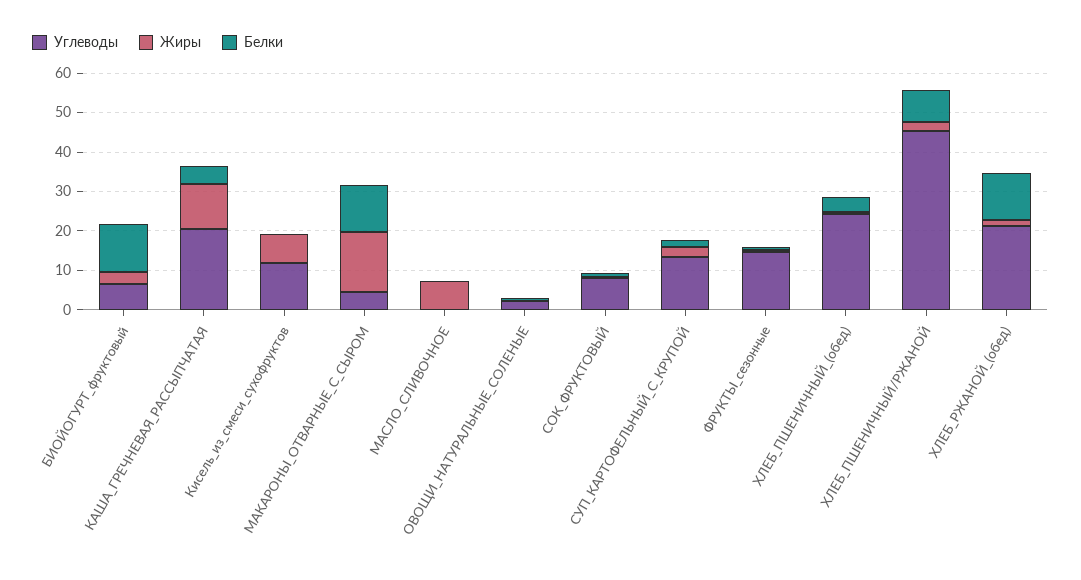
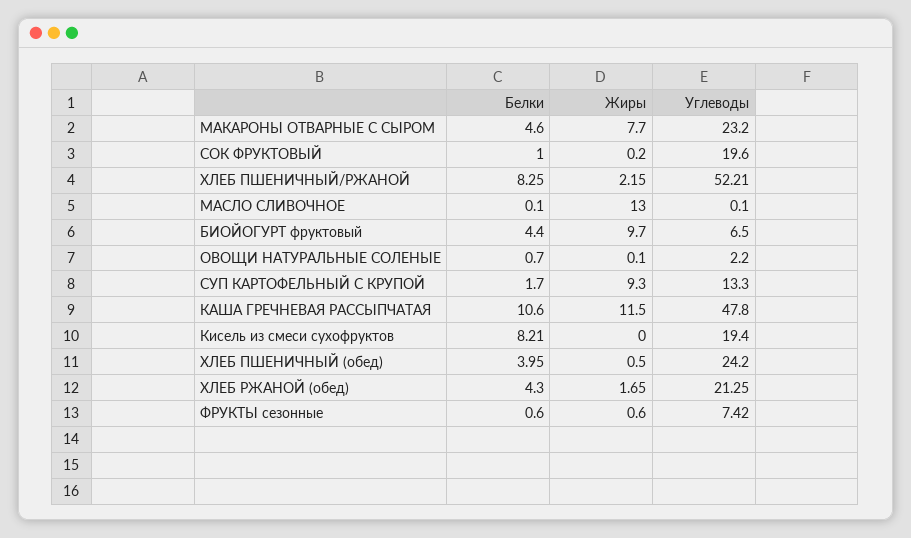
Жиры, БИОЙОГУРТ_фруктовый: 2.5 -> 9.7
Белки, БИОЙОГУРТ_фруктовый: 12.5 -> 4.4
Углеводы, КАША_ГРЕЧНЕВАЯ_РАССЫПЧАТАЯ: 20 -> 47.8
Белки, КАША_ГРЕЧНЕВАЯ_РАССЫПЧАТАЯ: 5 -> 10.6
Углеводы, Кисель_из_смеси_сухофруктов: 12.5 -> 19.4
Жиры, Кисель_из_смеси_сухофруктов: 7.5 -> 0
Белки, Кисель_из_смеси_сухофруктов: 0 -> 8.21
Углеводы, МАКАРОНЫ_ОТВАРНЫЕ_С_СЫРОМ: 5 -> 23.2
Жиры, МАКАРОНЫ_ОТВАРНЫЕ_С_СЫРОМ: 15 -> 7.7
Белки, МАКАРОНЫ_ОТВАРНЫЕ_С_СЫРОМ: 12.5 -> 4.6
Жиры, МАСЛО_СЛИВОЧНОЕ: 7.5 -> 13
Углеводы, СОК_ФРУКТОВЫЙ: 7.5 -> 19.6
Жиры, СУП_КАРТОФЕЛЬНЫЙ_С_КРУПОЙ: 2.5 -> 9.3
Углеводы, ФРУКТЫ_сезонные: 15 -> 7.42
Углеводы, ХЛЕБ_ПШЕНИЧНЫЙ/РЖАНОЙ: 45 -> 52.21
Белки, ХЛЕБ_РЖАНОЙ_(обед): 12.5 -> 4.3

